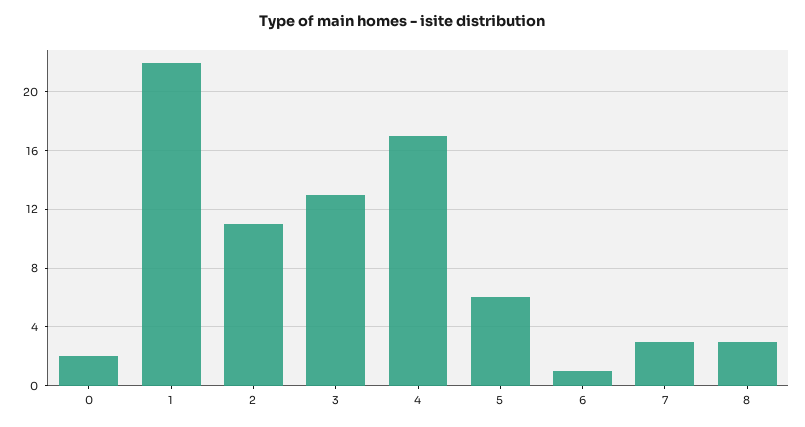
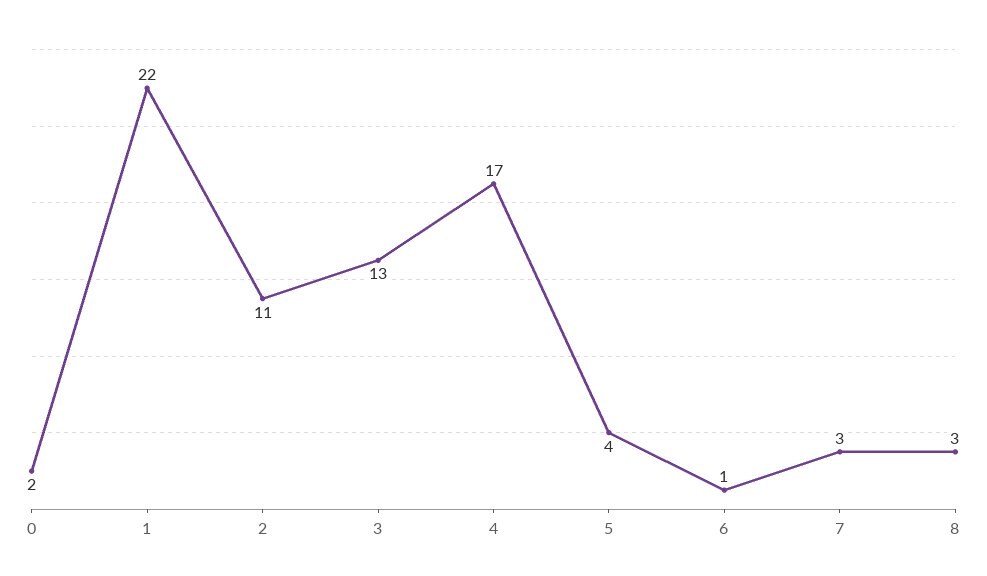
5: 6 -> 4

